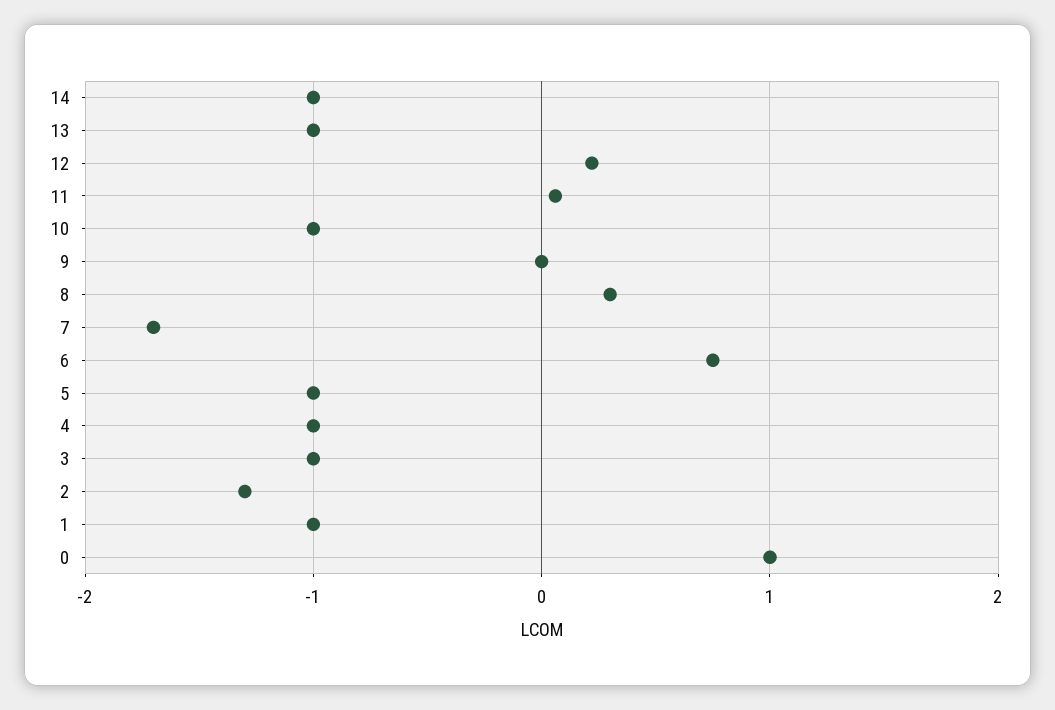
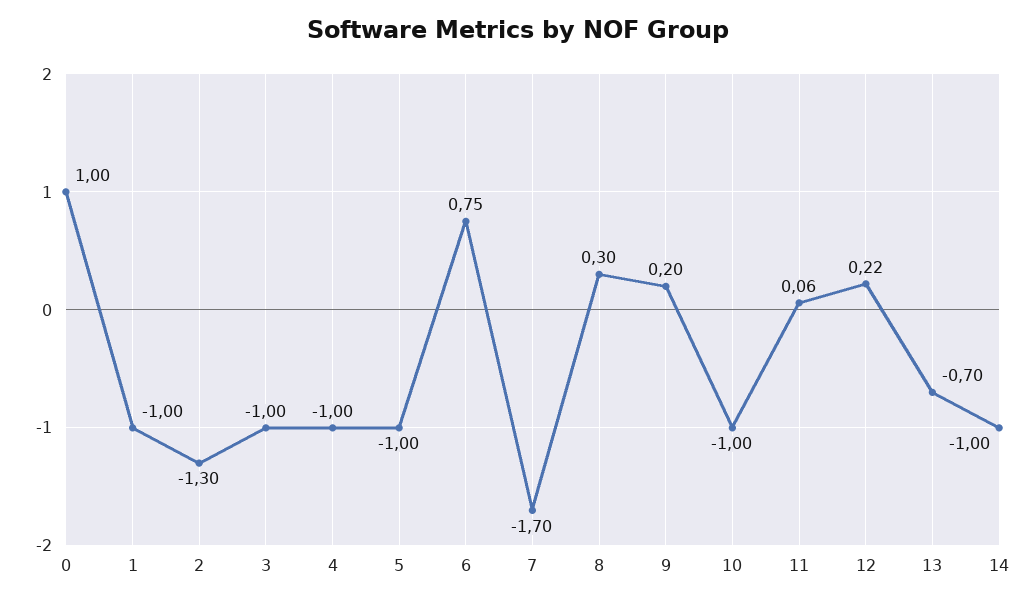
13: -1 -> -0.7
9: 0 -> 0.2

